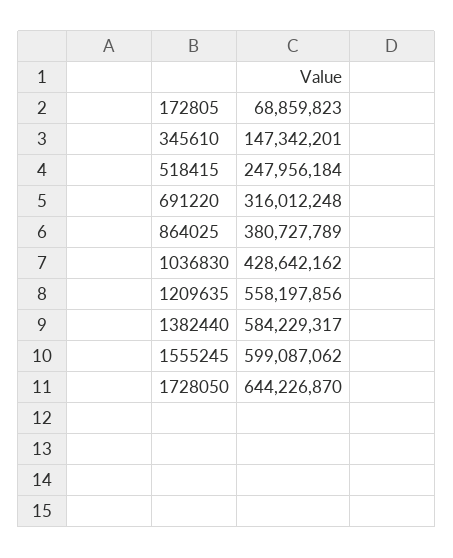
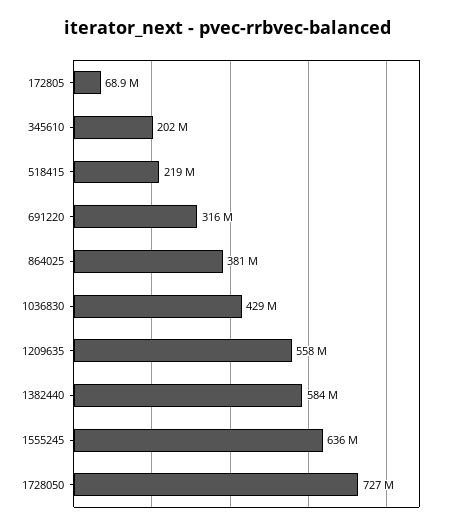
345610: 147342201 -> 202000000
518415: 247956184 -> 219000000
1555245: 599087062 -> 636000000
1728050: 644226870 -> 727000000

